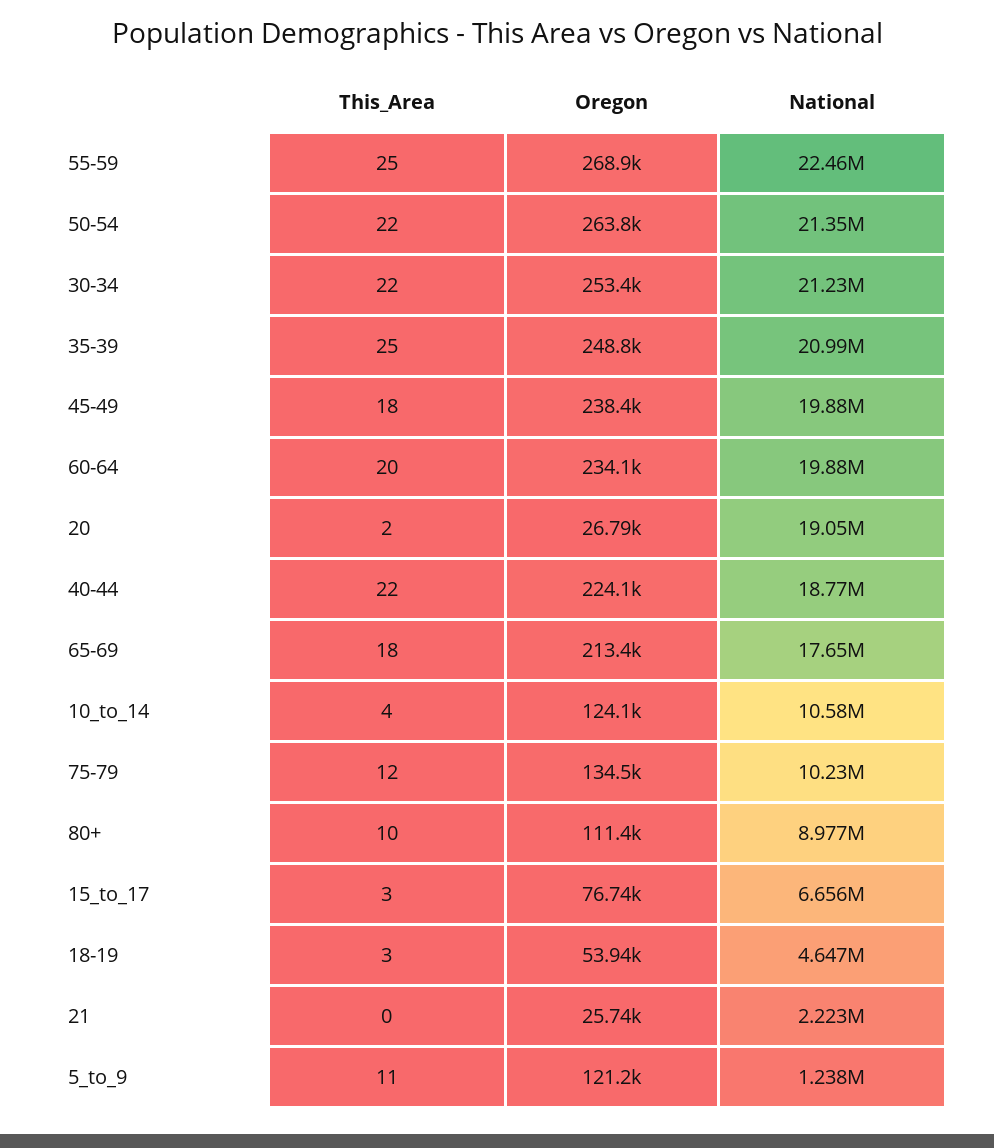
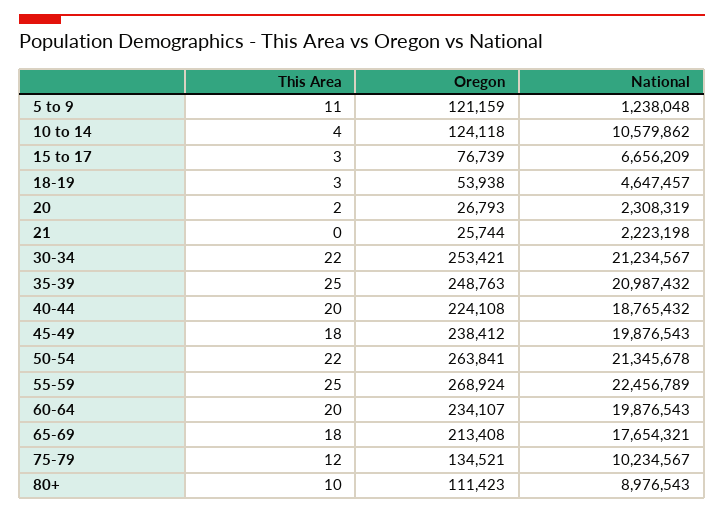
National, 20: 19050000 -> 2308319
This_Area, 40-44: 22 -> 20

